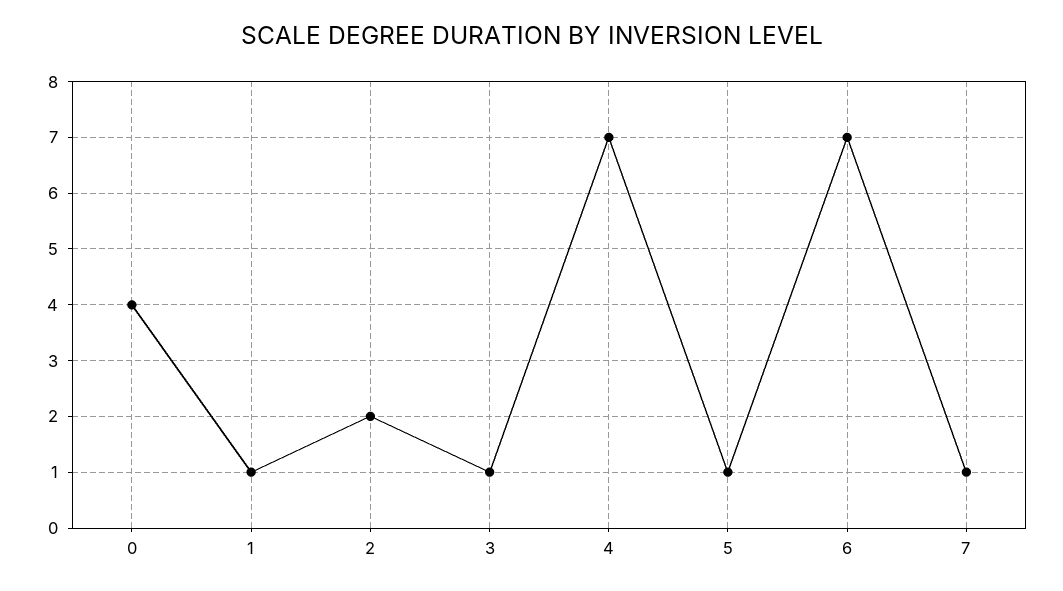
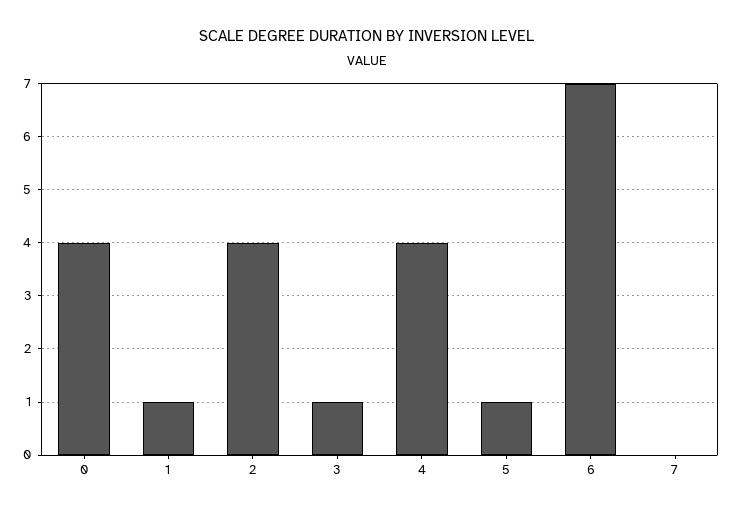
2: 2 -> 4
4: 7 -> 4
7: 1 -> 0

